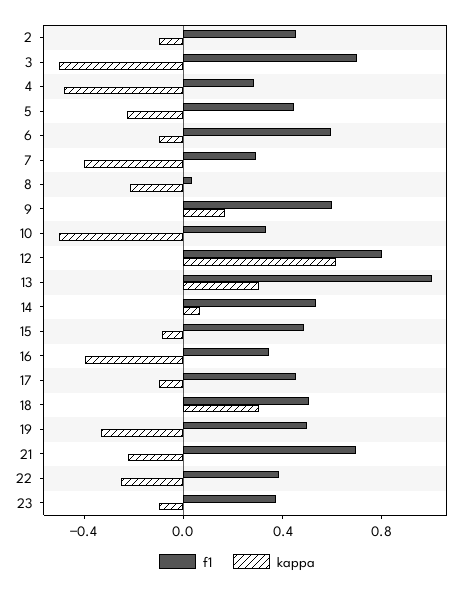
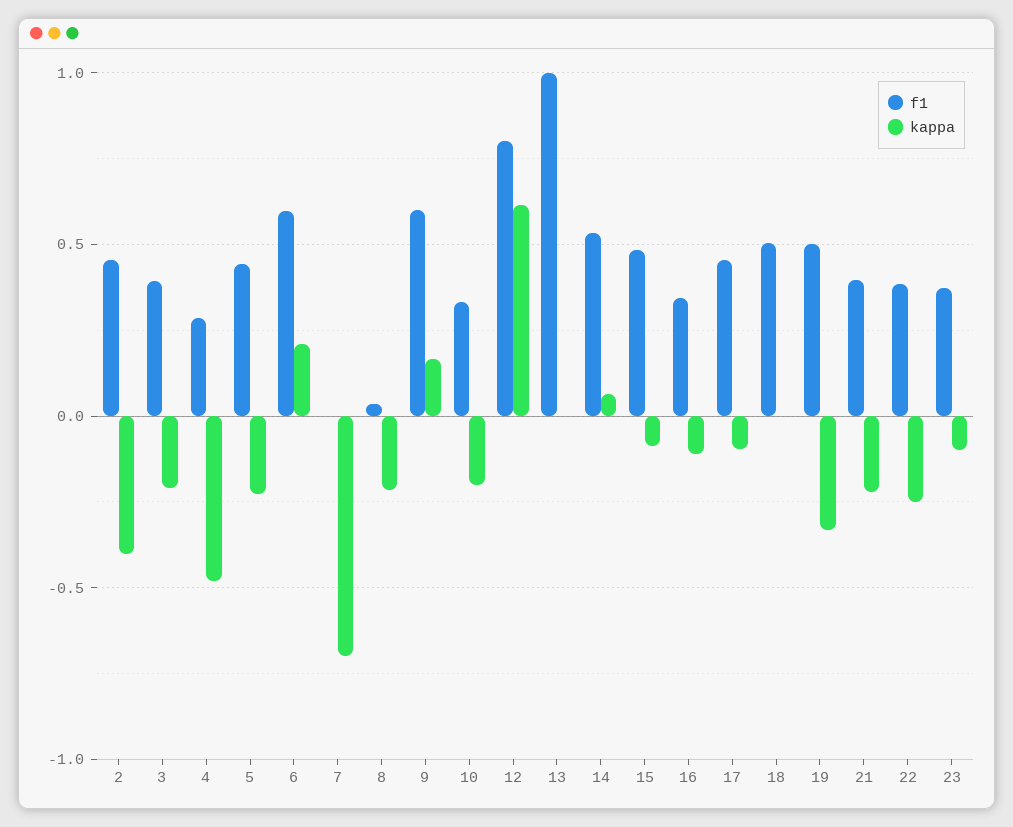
kappa, 2: -0.1 -> -0.4
f1, 3: 0.7 -> 0.4
kappa, 3: -0.5 -> -0.2
kappa, 6: -0.1 -> 0.2
f1, 7: 0.3 -> 0
kappa, 7: -0.4 -> -0.7
kappa, 10: -0.5 -> -0.2
kappa, 13: 0.3 -> 0
kappa, 16: -0.4 -> -0.1
kappa, 18: 0.3 -> 0
f1, 21: 0.7 -> 0.4

